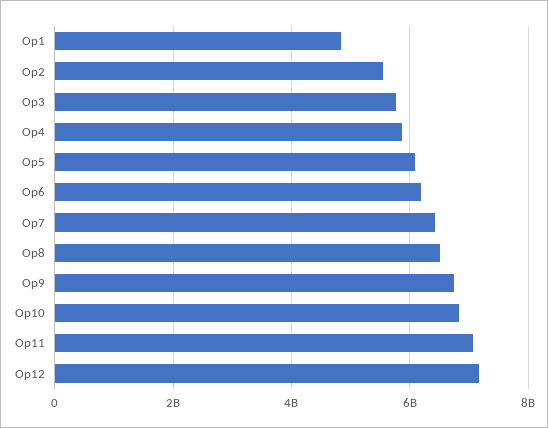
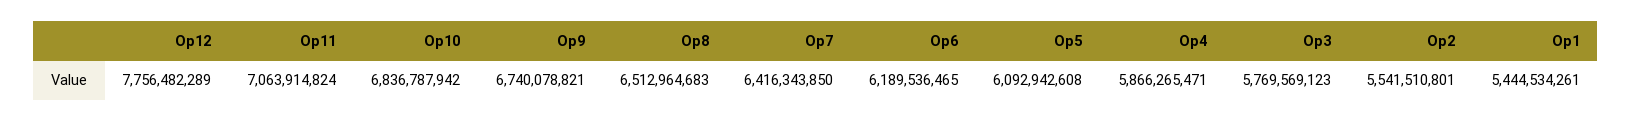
Op1: 4800000000 -> 5444534261
Op12: 7200000000 -> 7756482289

